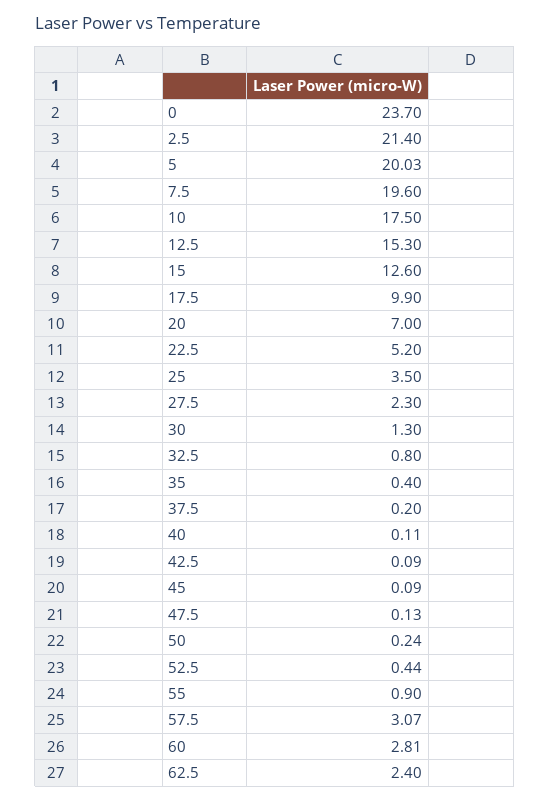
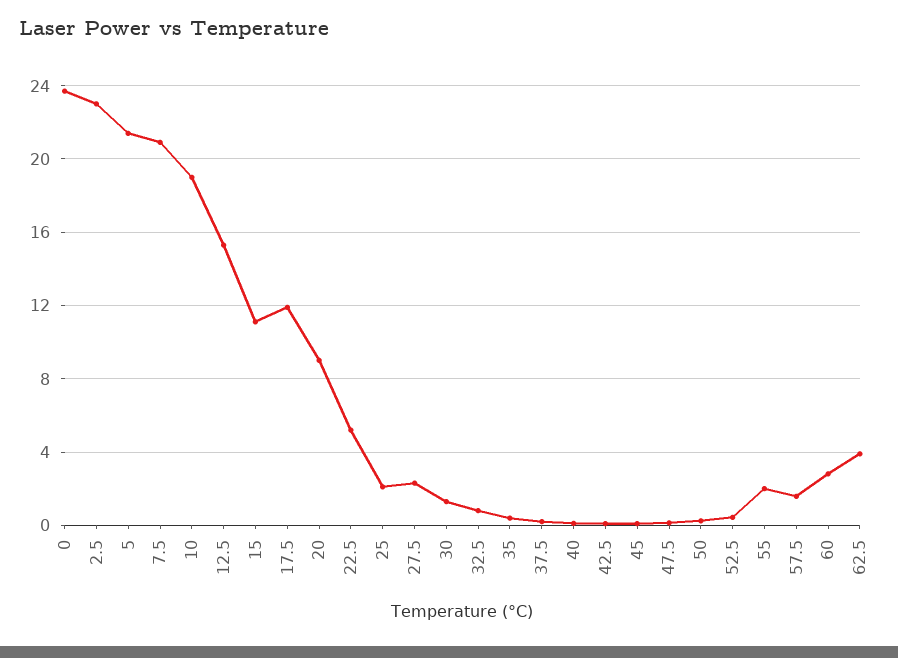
2.5: 21.4 -> 23
5: 20.03 -> 21.5
7.5: 19.6 -> 21
10: 17.5 -> 19
15: 12.6 -> 11
17.5: 9.9 -> 12
20: 7 -> 9
25: 3.5 -> 2
55: 0.9 -> 2
57.5: 3.07 -> 1.5
62.5: 2.4 -> 4

